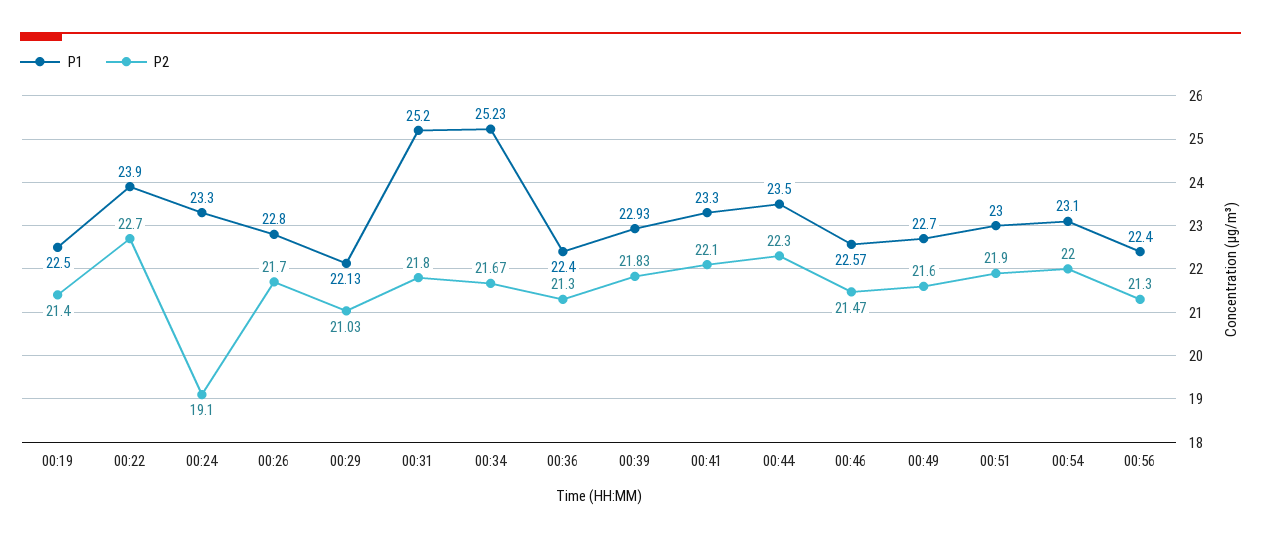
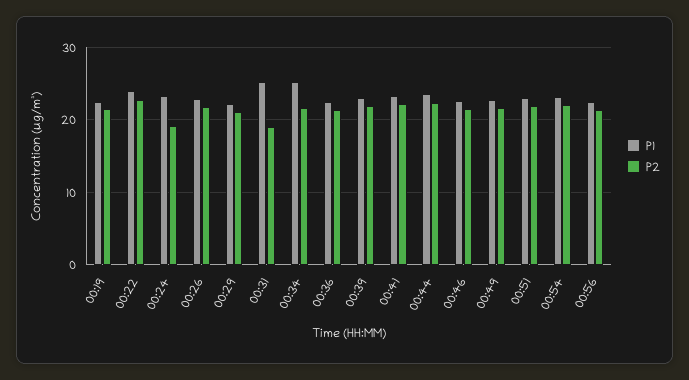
P2, 00:31: 21.8 -> 19

